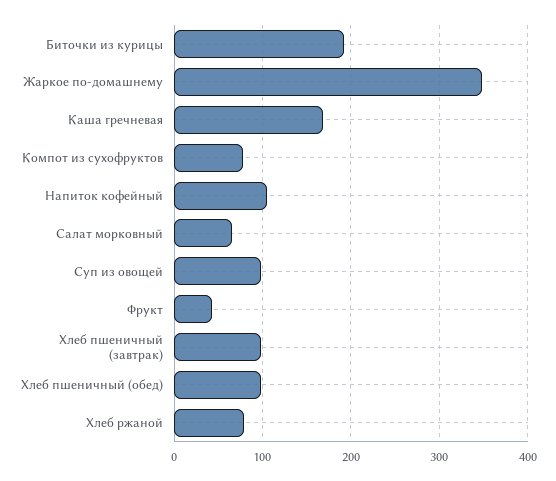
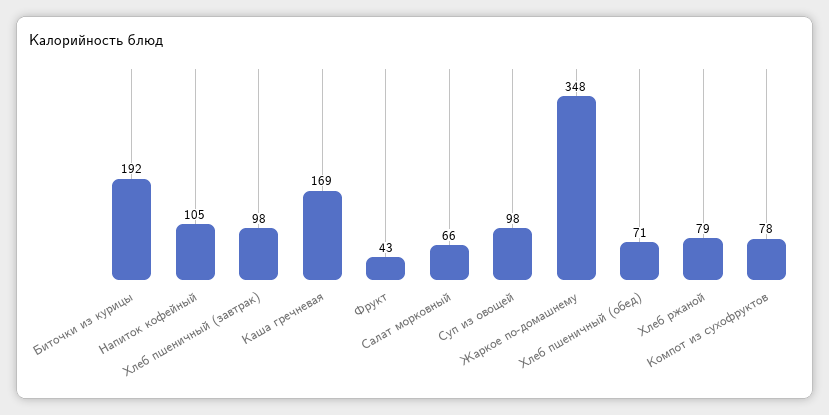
Хлеб пшеничный (обед): 100 -> 71

